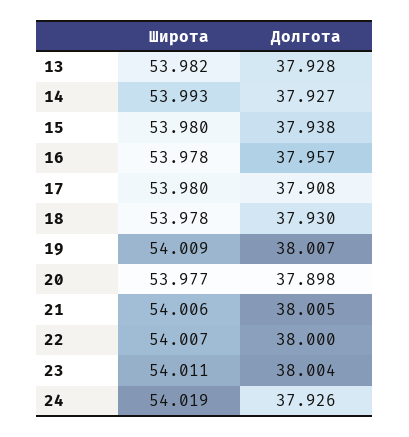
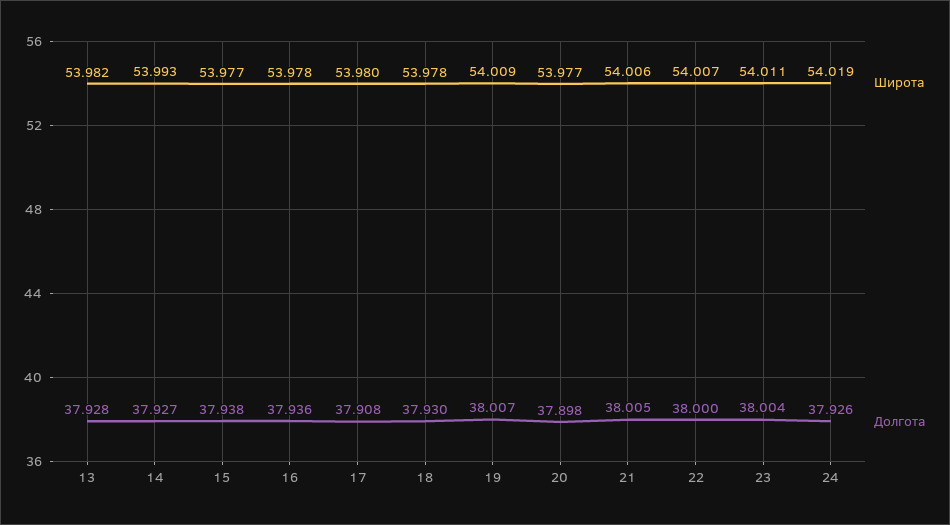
Широта, 15: 53.98 -> 53.977
Долгота, 16: 37.957 -> 37.936

